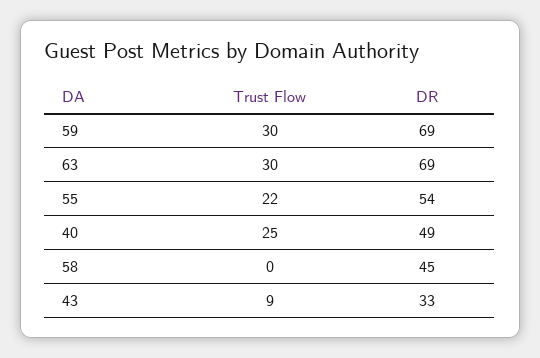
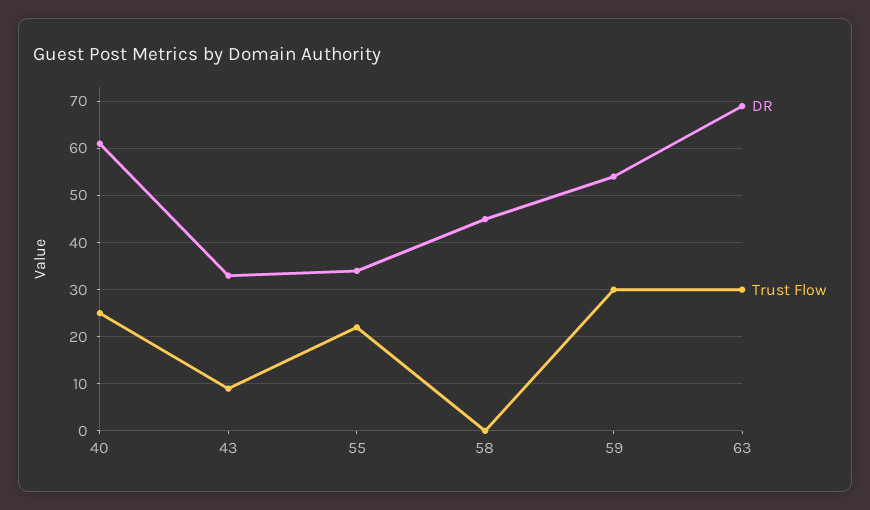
DR, 59: 69 -> 55
DR, 55: 54 -> 35
DR, 40: 49 -> 60

